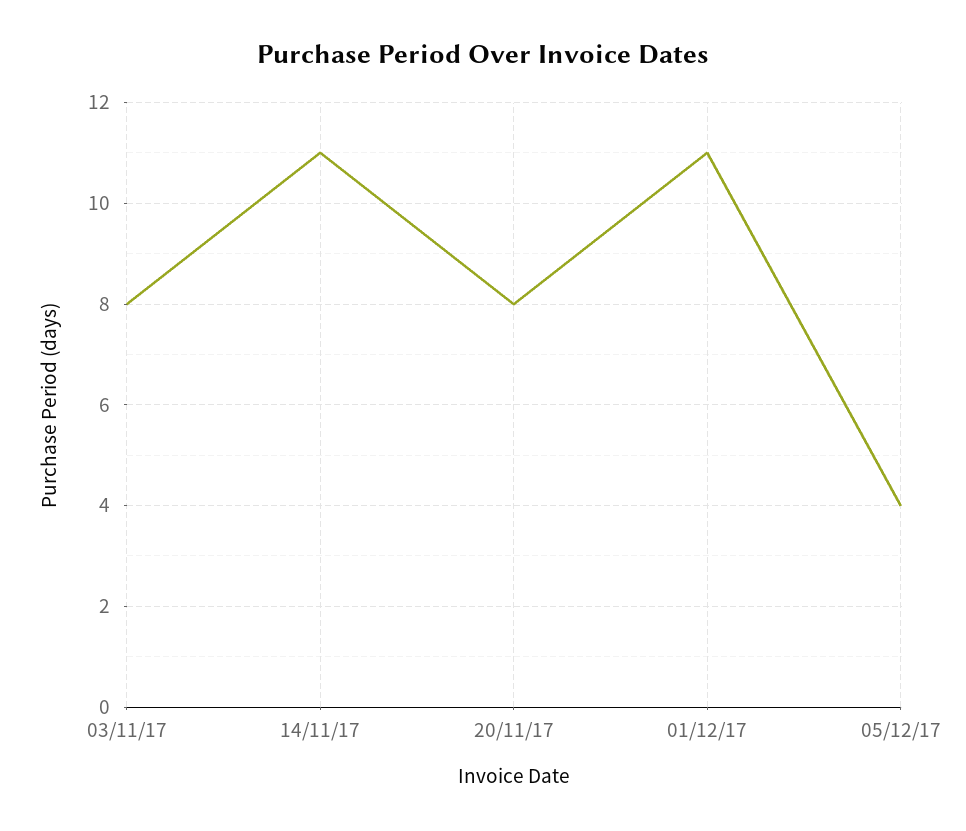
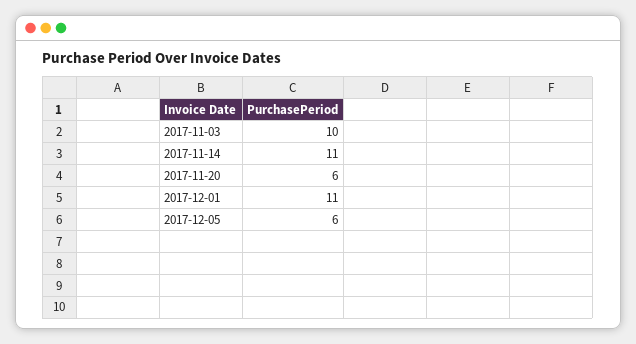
03/11/17: 8 -> 10
20/11/17: 8 -> 6
05/12/17: 4 -> 6

